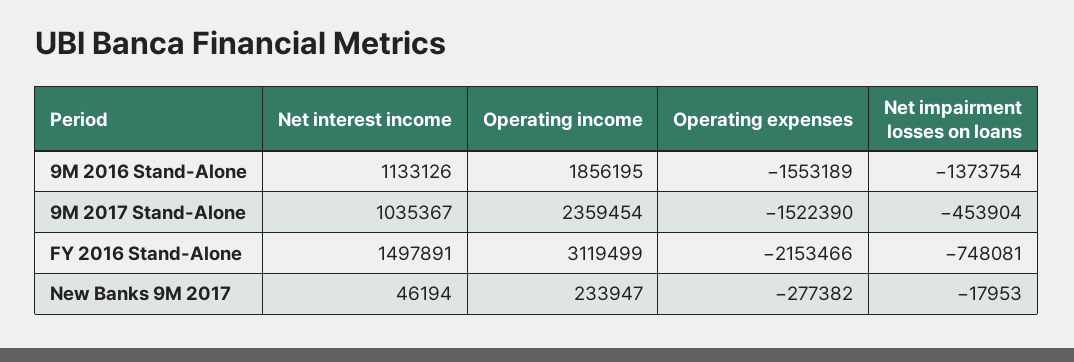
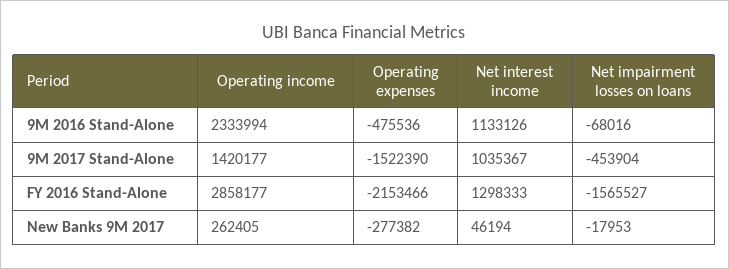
Operating income, 9M 2016 Stand-Alone: 1856195 -> 2333994
Operating expenses, 9M 2016 Stand-Alone: -1553189 -> -475536
Net impairment losses on loans, 9M 2016 Stand-Alone: -1373754 -> -68016
Operating income, 9M 2017 Stand-Alone: 2359454 -> 1420177
Net interest income, FY 2016 Stand-Alone: 1497891 -> 1298333
Operating income, FY 2016 Stand-Alone: 3119499 -> 2858177
Net impairment losses on loans, FY 2016 Stand-Alone: -748081 -> -1565527
Operating income, New Banks 9M 2017: 233947 -> 262405

